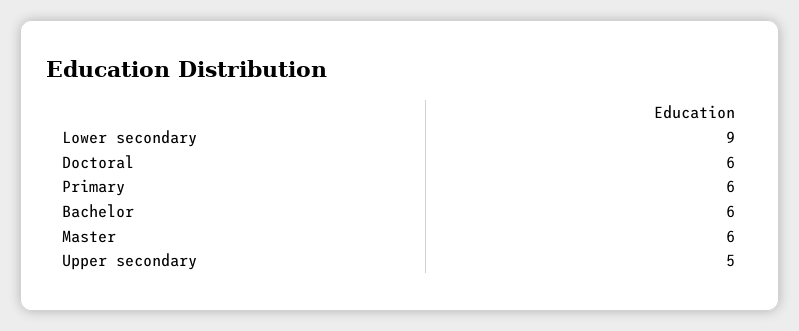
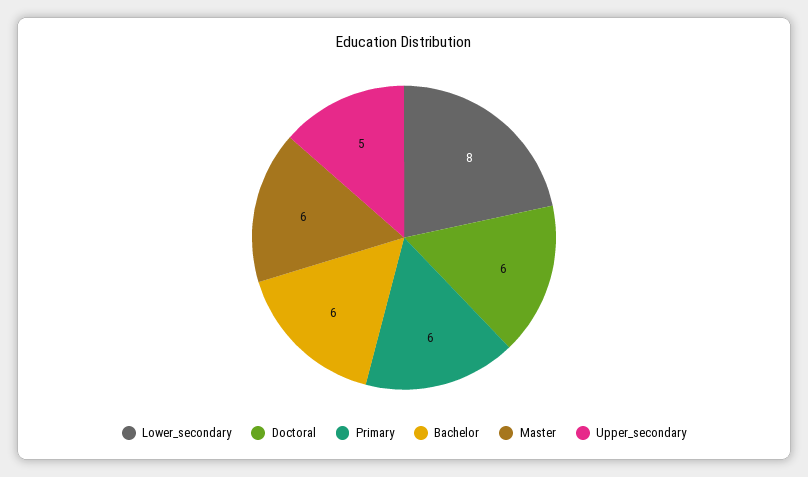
Lower secondary: 9 -> 8

